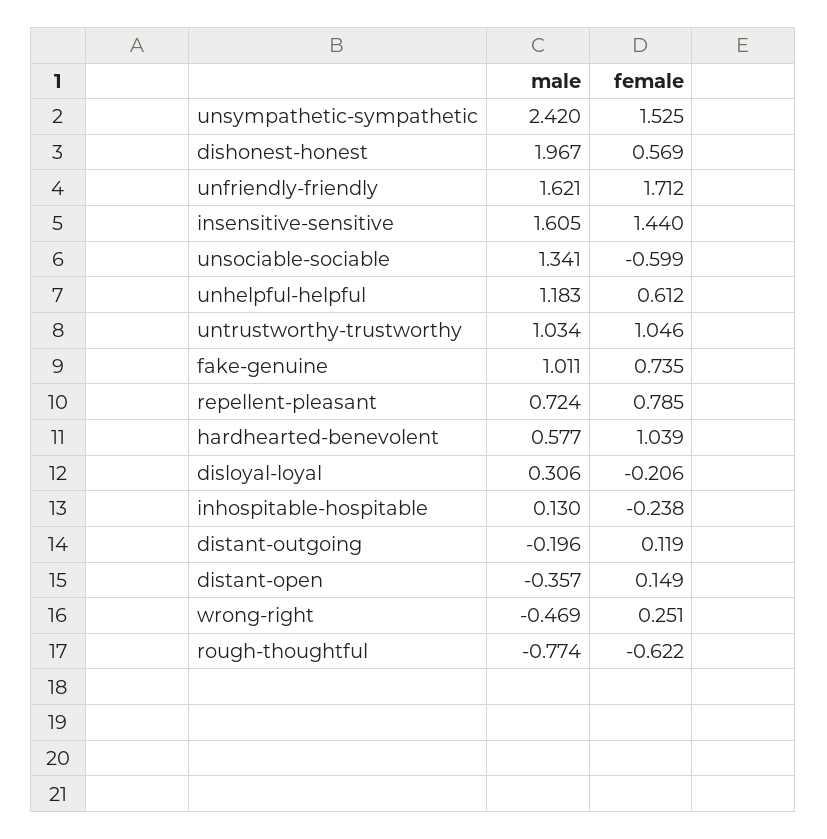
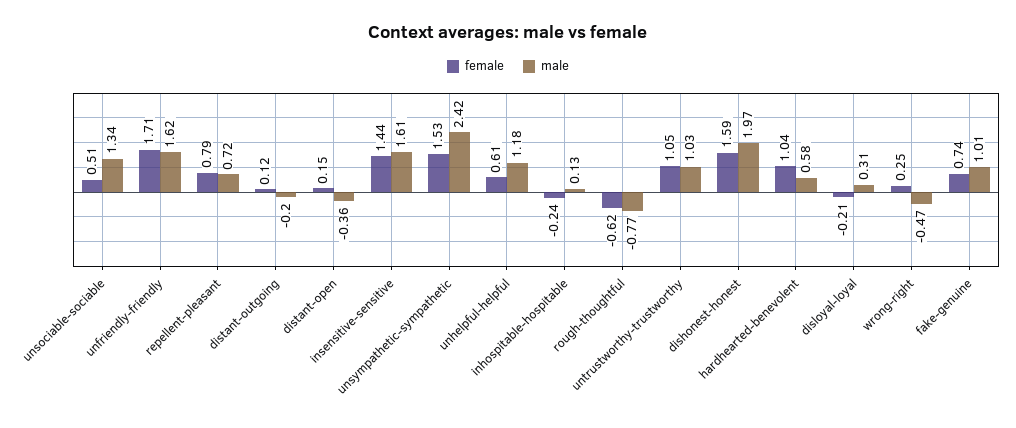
female, dishonest-honest: 0.569 -> 1.59
female, unsociable-sociable: -0.599 -> 0.51

